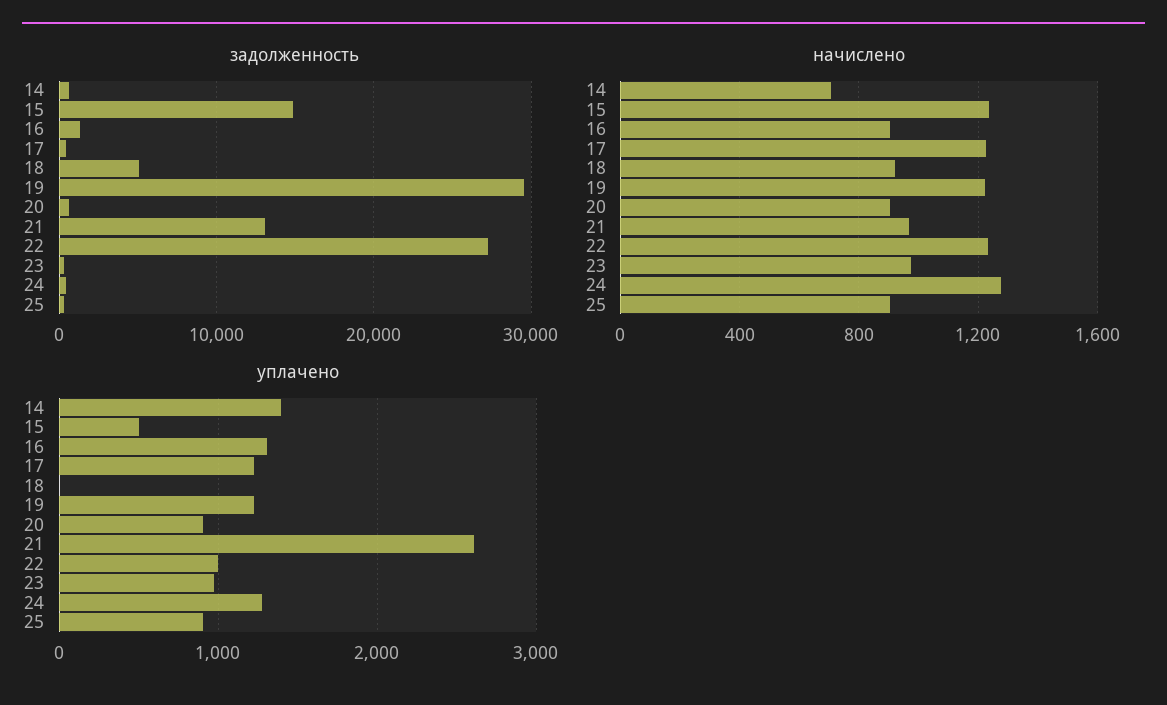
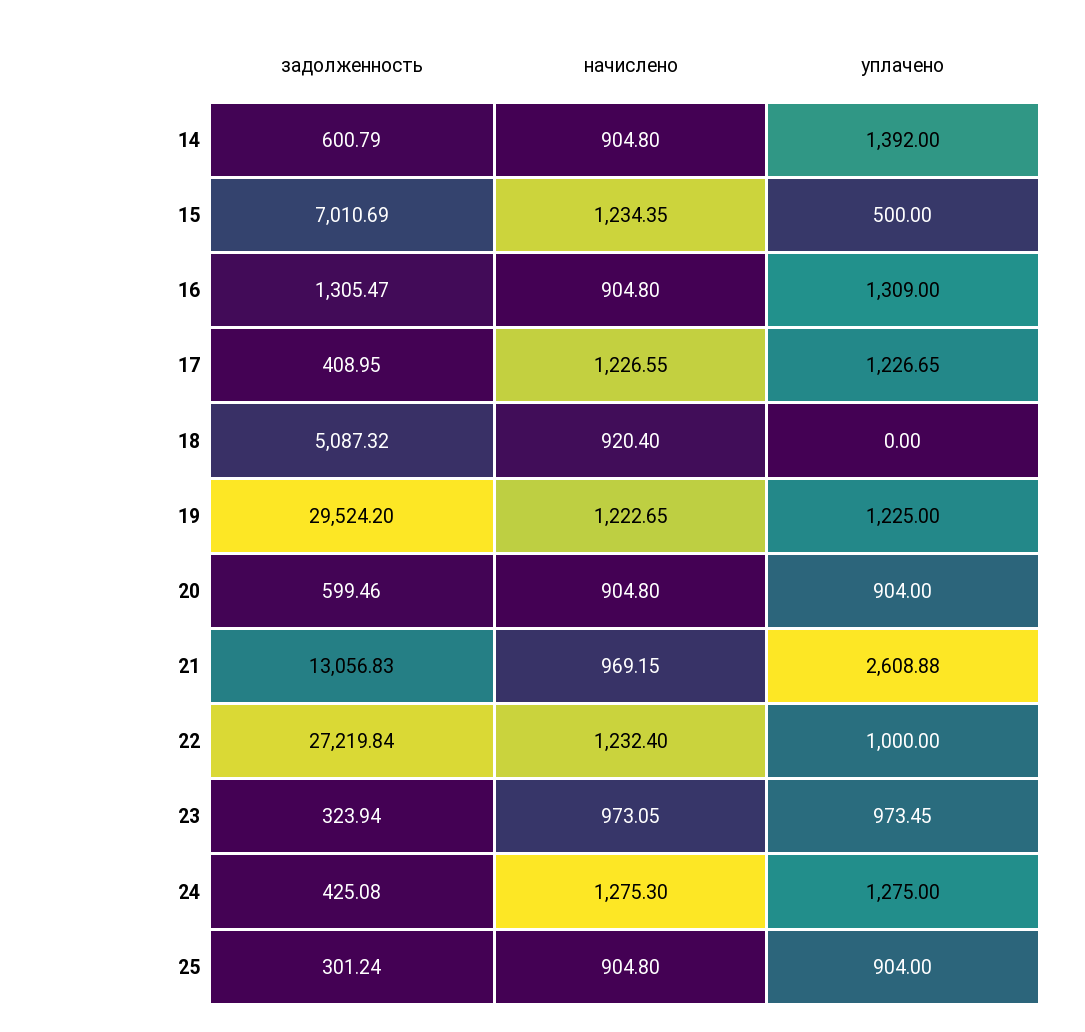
задолженность, 15: 15000 -> 7010.69
начислено, 14: 700 -> 904.8

